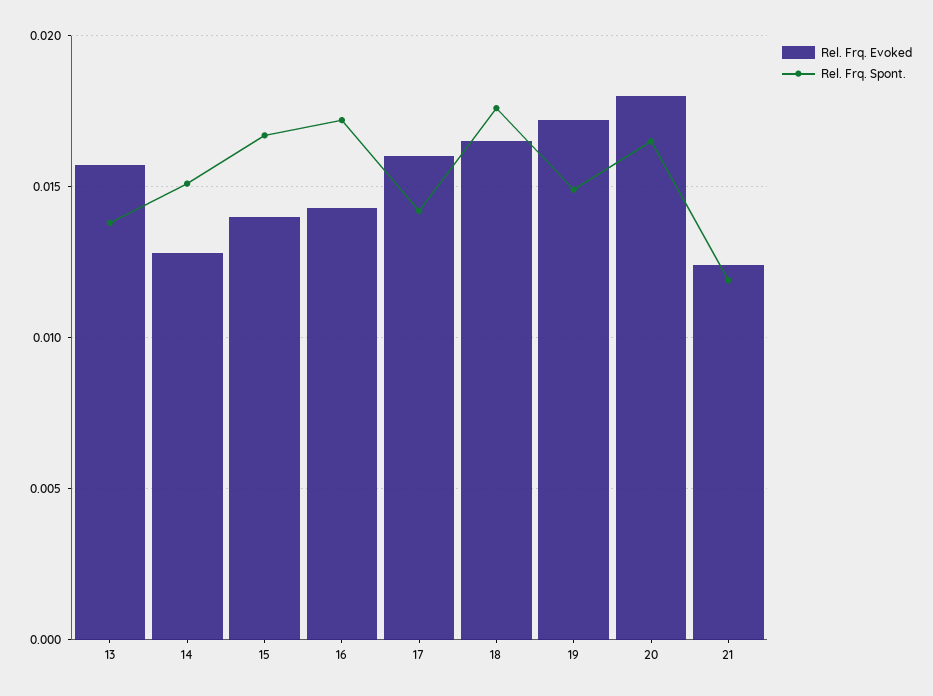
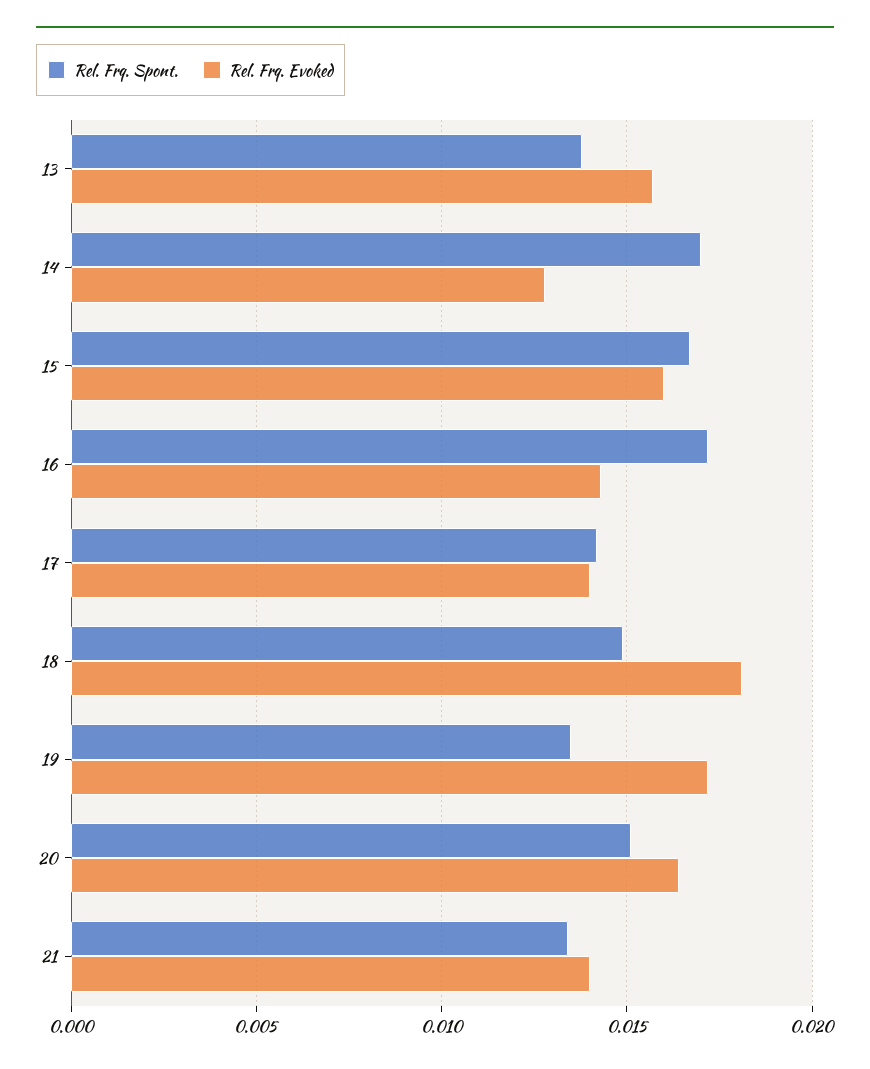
Rel. Frq. Spont., 14: 0.015 -> 0.017
Rel. Frq. Evoked, 15: 0.014 -> 0.016
Rel. Frq. Evoked, 17: 0.016 -> 0.014
Rel. Frq. Evoked, 18: 0.0165 -> 0.018
Rel. Frq. Spont., 18: 0.0175 -> 0.015
Rel. Frq. Spont., 19: 0.015 -> 0.0135
Rel. Frq. Evoked, 20: 0.018 -> 0.0165
Rel. Frq. Spont., 20: 0.0165 -> 0.015
Rel. Frq. Evoked, 21: 0.0125 -> 0.014
Rel. Frq. Spont., 21: 0.012 -> 0.0135

